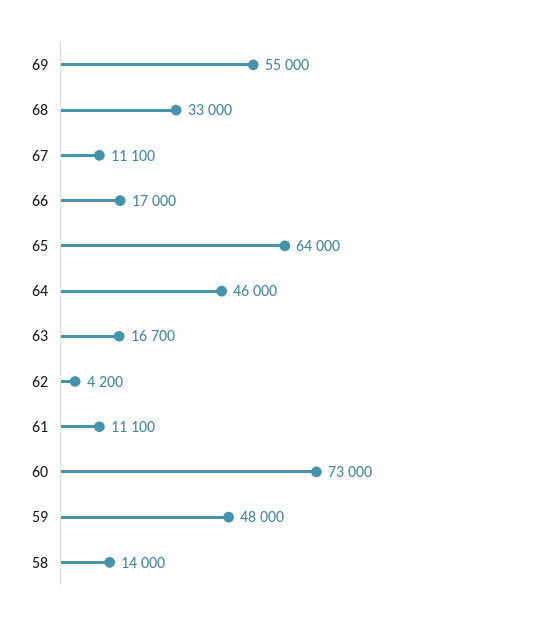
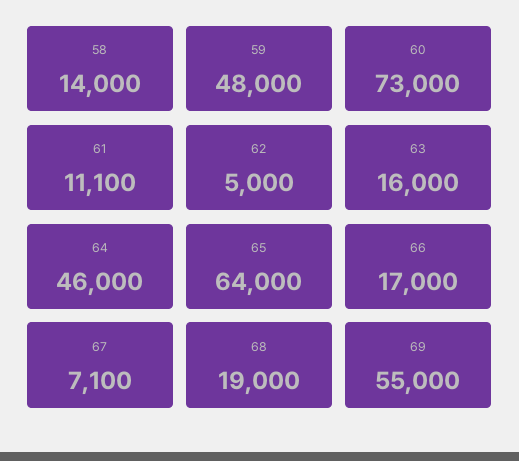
68: 33000 -> 19000
67: 11100 -> 7100
63: 16700 -> 16000
62: 4200 -> 5000

